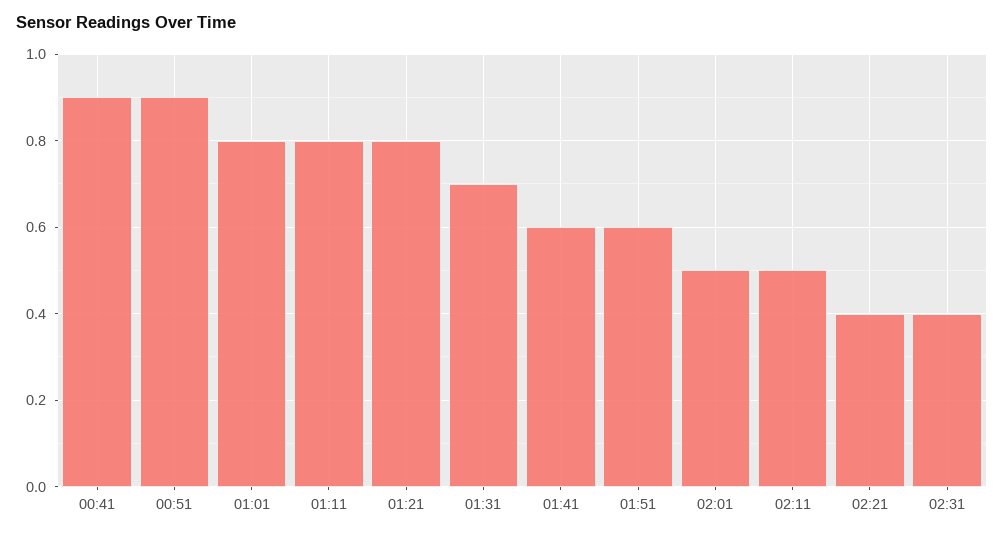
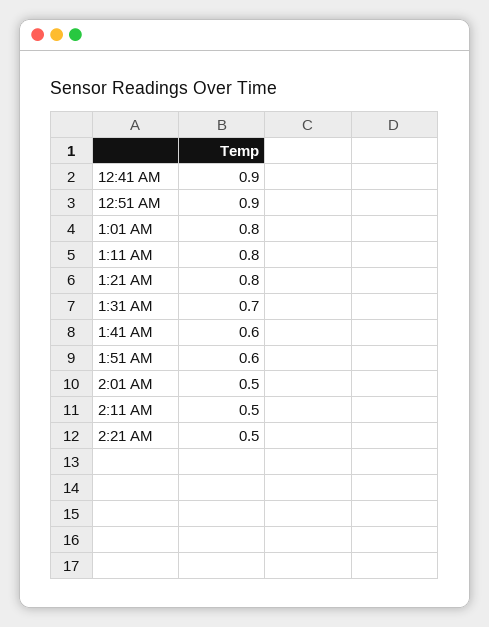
02:21: 0.4 -> 0.5
02:31: 0.4 -> none

